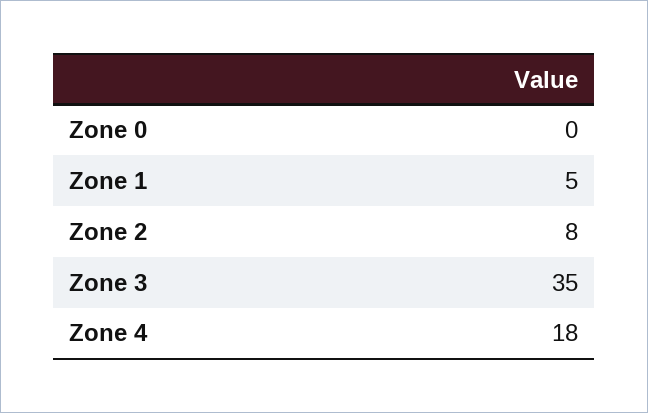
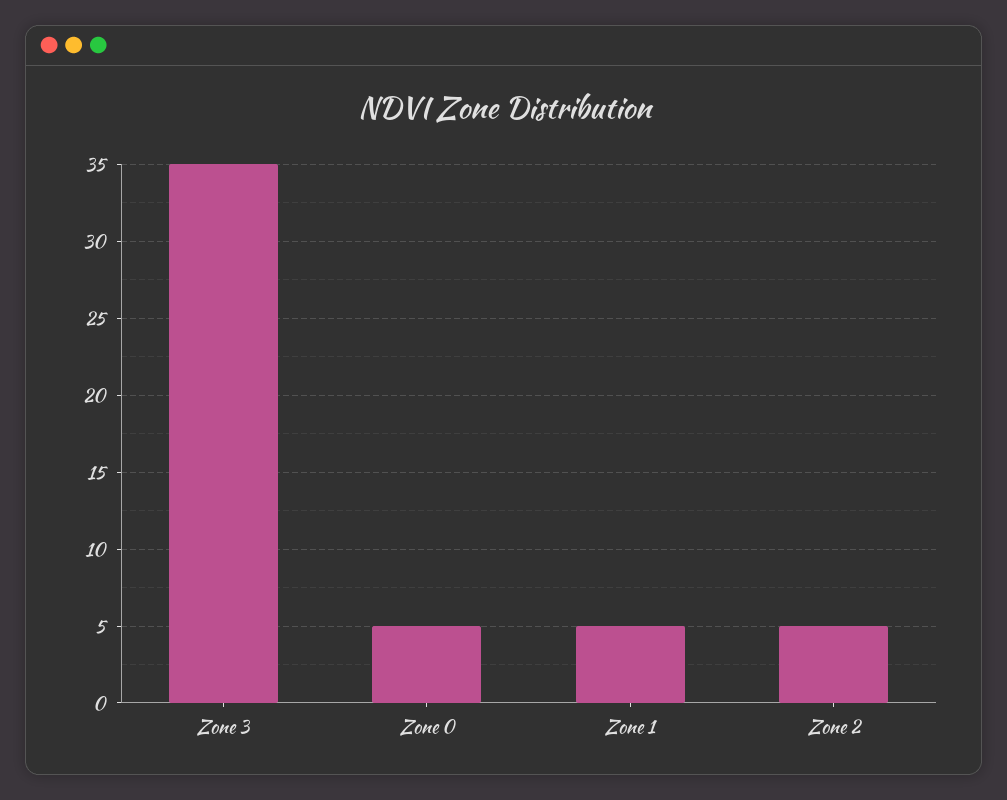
Zone 0: 0 -> 5
Zone 2: 8 -> 5
Zone 4: 18 -> none

